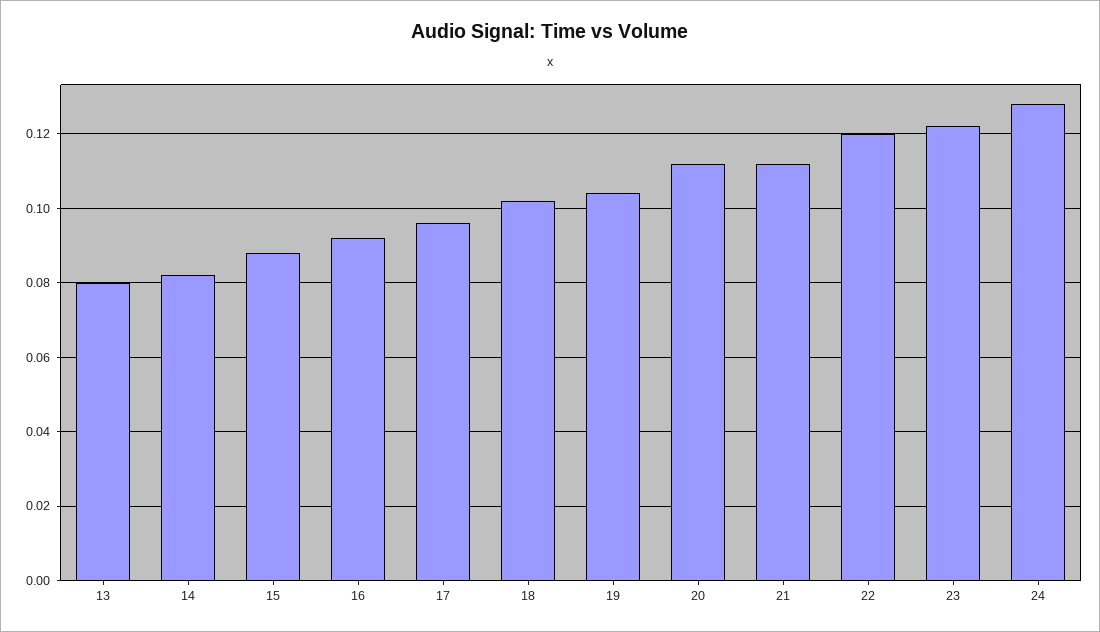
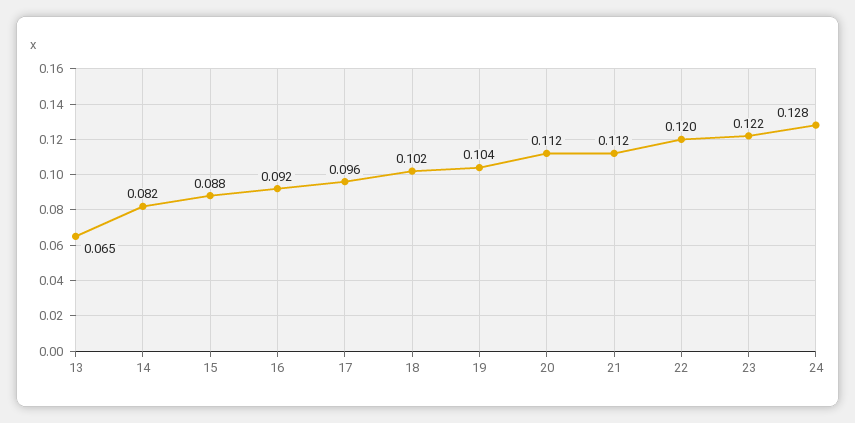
13: 0.08 -> 0.065

